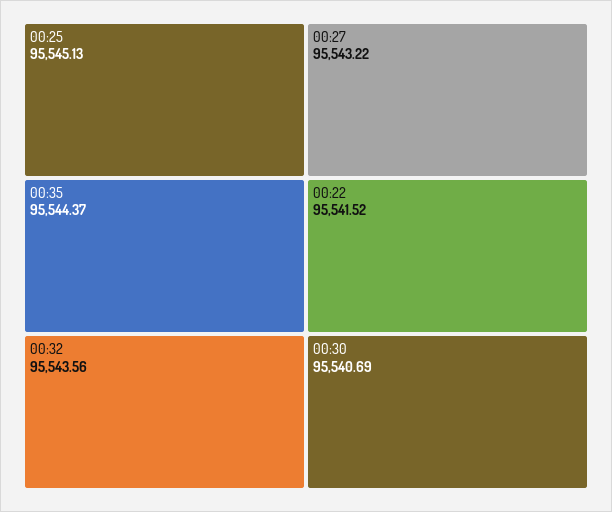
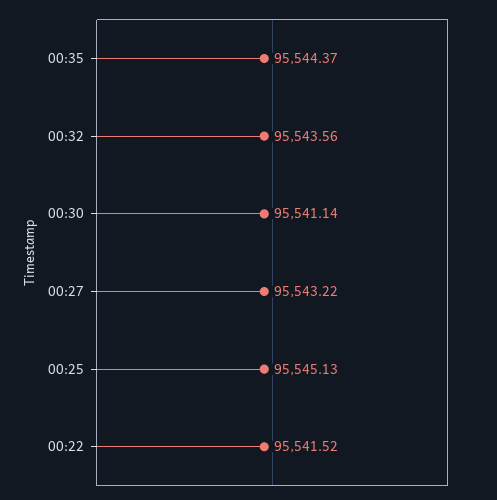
00:30: 95540.69 -> 95541.14

